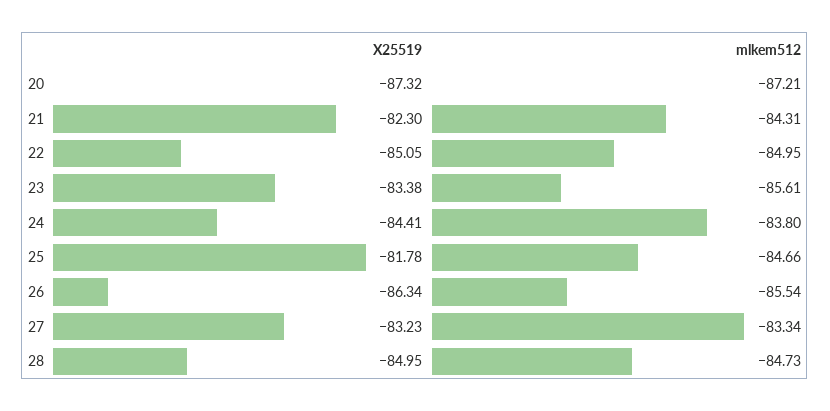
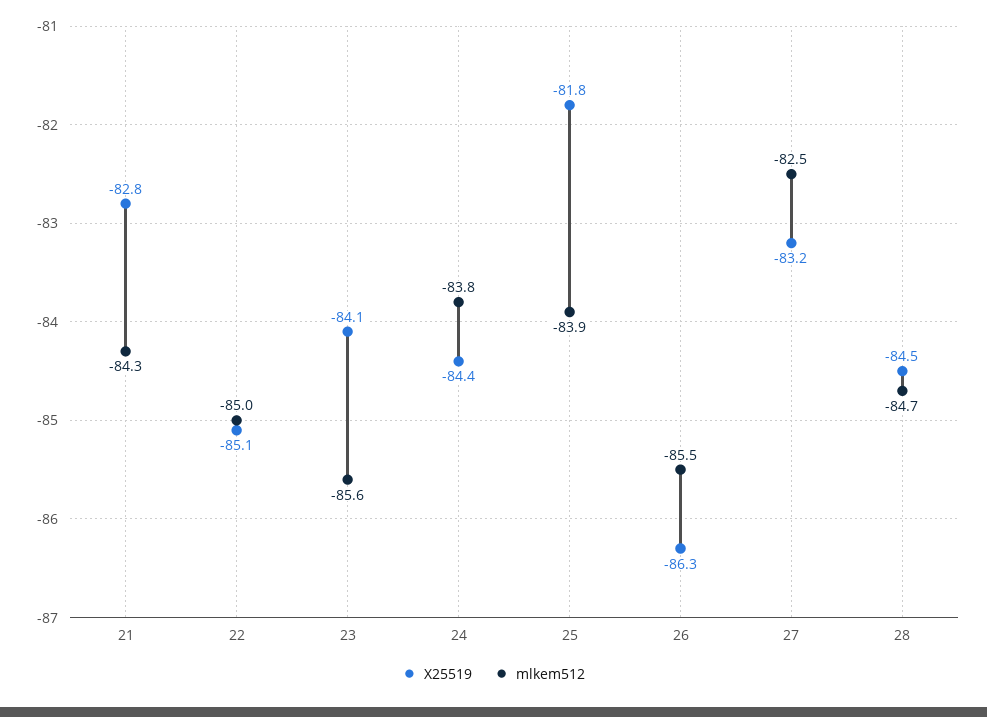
X25519, 20: -87.32 -> none
mlkem512, 20: -87.21 -> none
X25519, 21: -82.3 -> -82.8
X25519, 23: -83.38 -> -84.1
mlkem512, 25: -84.66 -> -83.9
mlkem512, 27: -83.34 -> -82.5
X25519, 28: -84.95 -> -84.5

